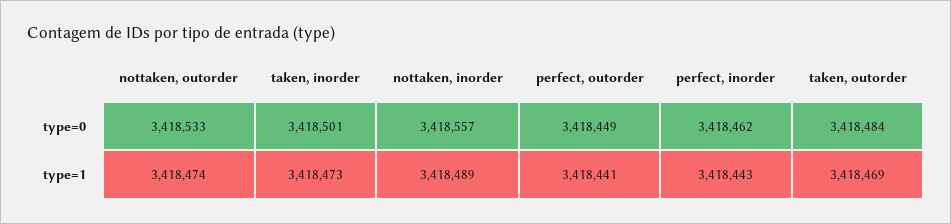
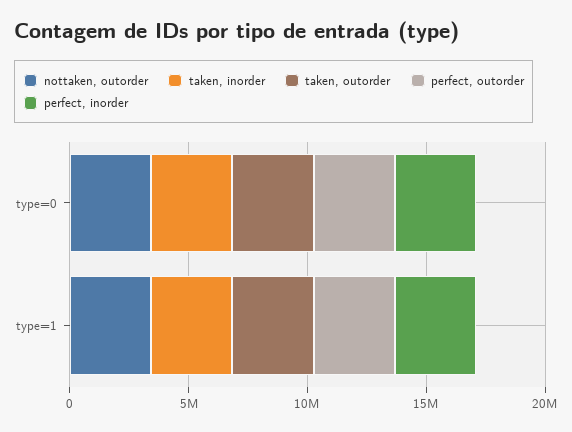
nottaken, inorder, type=0: 3418557 -> none
nottaken, inorder, type=1: 3418489 -> none

